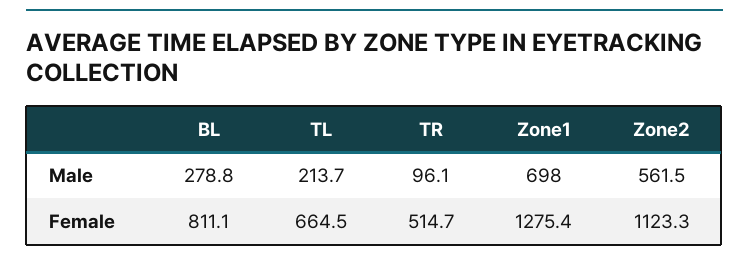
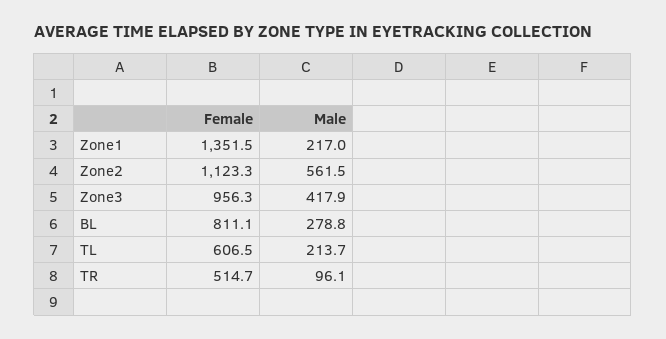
Zone1, Male: 698 -> 217
TL, Female: 664.5 -> 606.5
Zone1, Female: 1275.4 -> 1351.5
Zone3, Female: none -> 956.3
Zone3, Male: none -> 417.9

